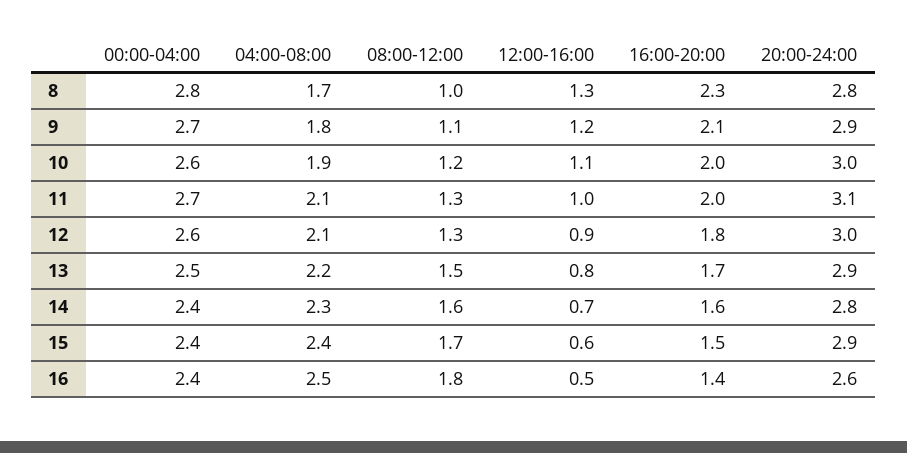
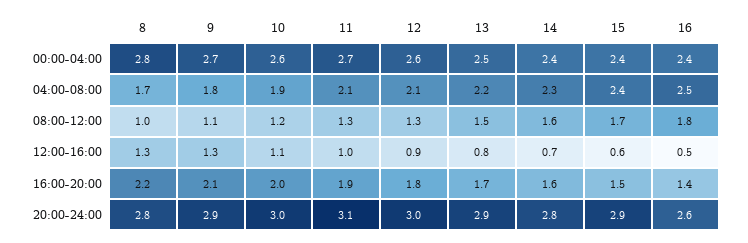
16:00-20:00, 8: 2.3 -> 2.2
12:00-16:00, 9: 1.2 -> 1.3
16:00-20:00, 11: 2 -> 1.9

